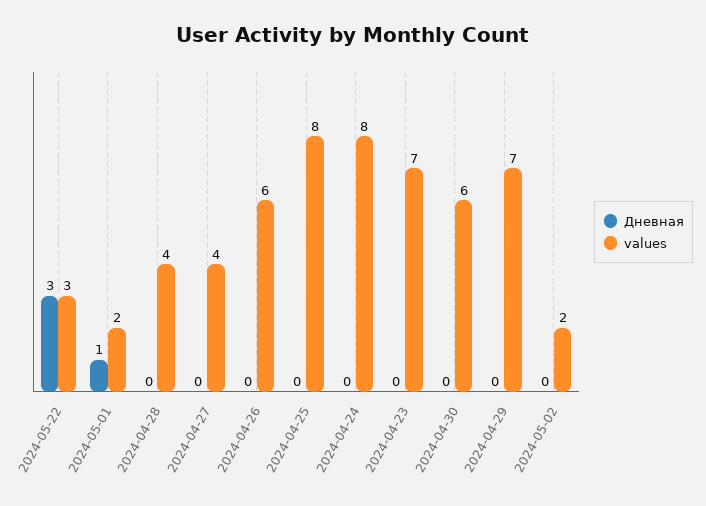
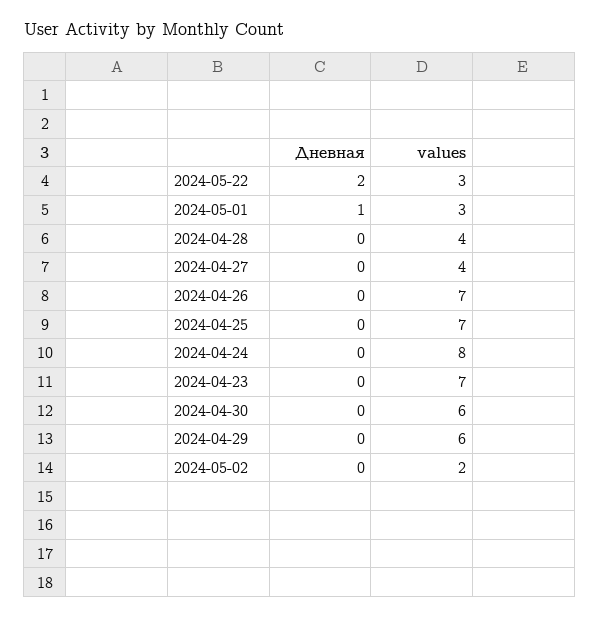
Дневная, 2024-05-22: 3 -> 2
values, 2024-05-01: 2 -> 3
values, 2024-04-26: 6 -> 7
values, 2024-04-25: 8 -> 7
values, 2024-04-29: 7 -> 6

